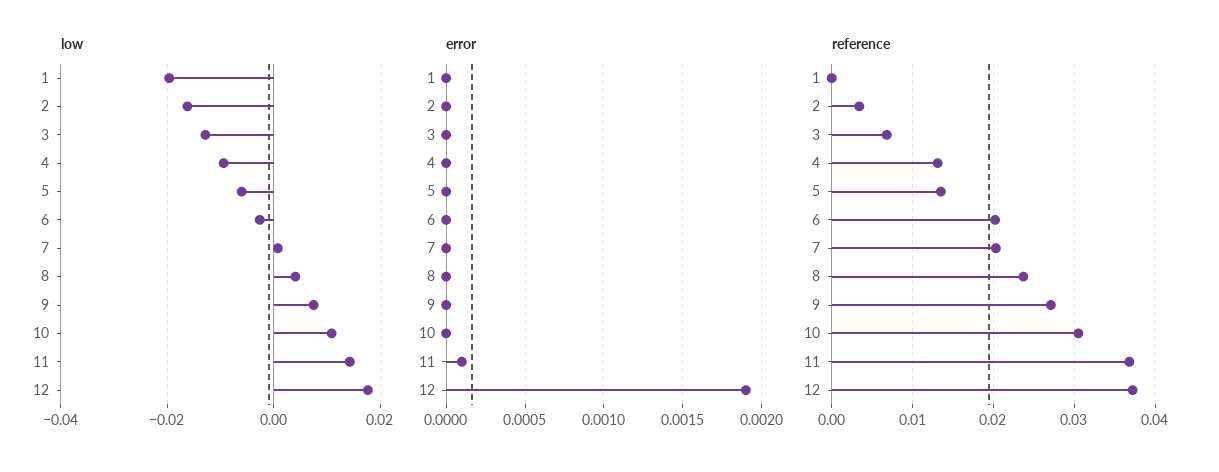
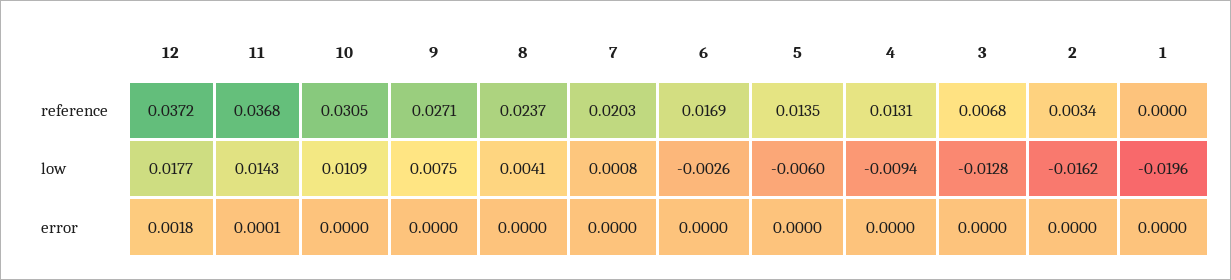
error, 12: 0.0019 -> 0.0018
reference, 6: 0.02 -> 0.0169

